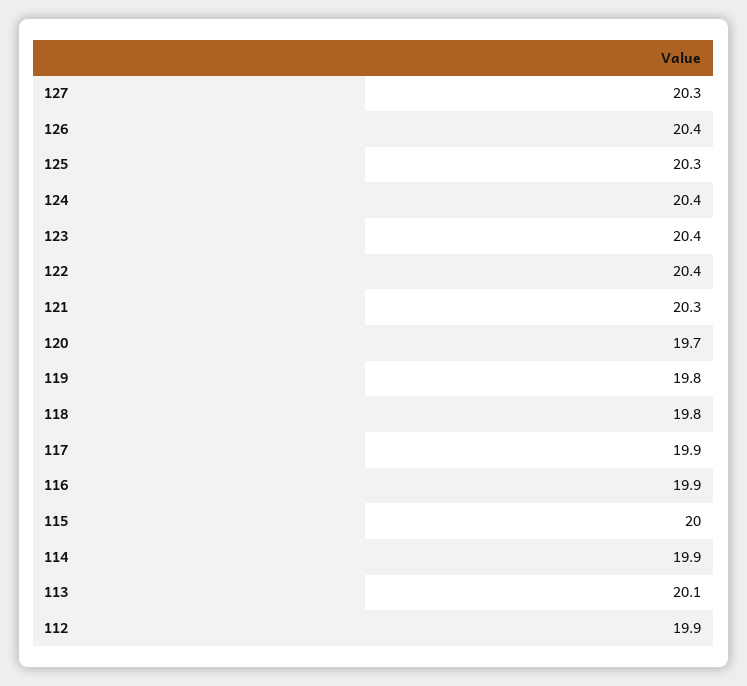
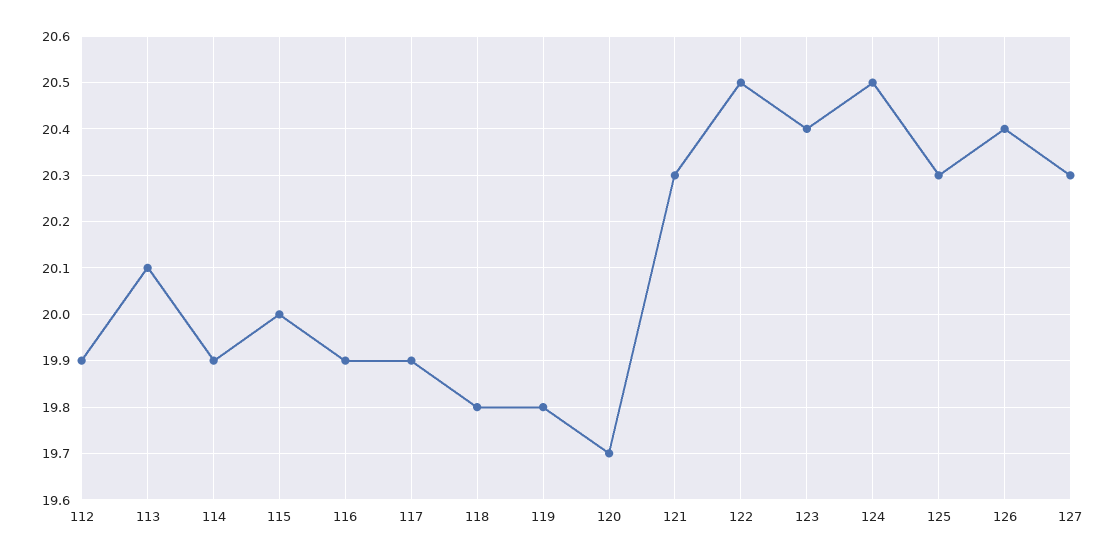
124: 20.4 -> 20.5
122: 20.4 -> 20.5

